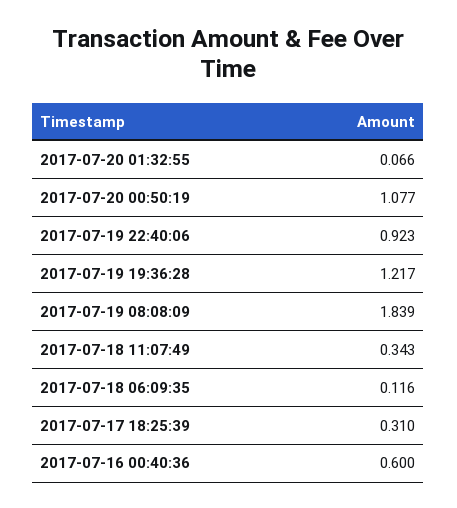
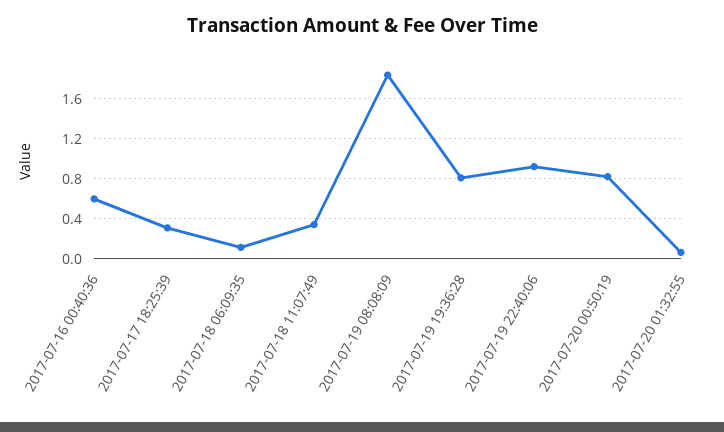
2017-07-20 00:50:19: 1.077 -> 0.8
2017-07-19 19:36:28: 1.217 -> 0.8

